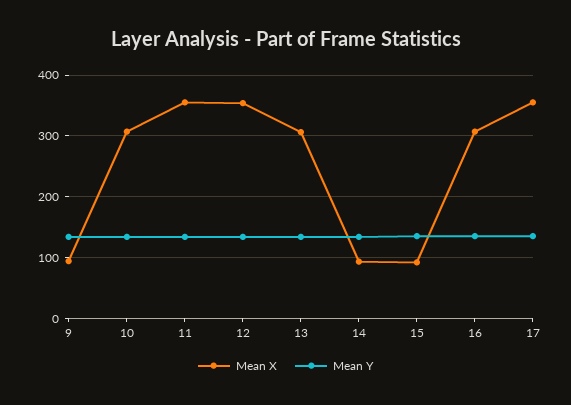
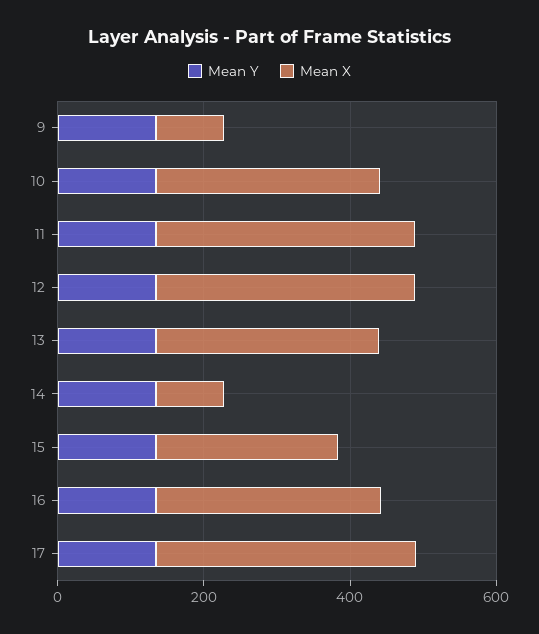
Mean X, 15: 90 -> 250

